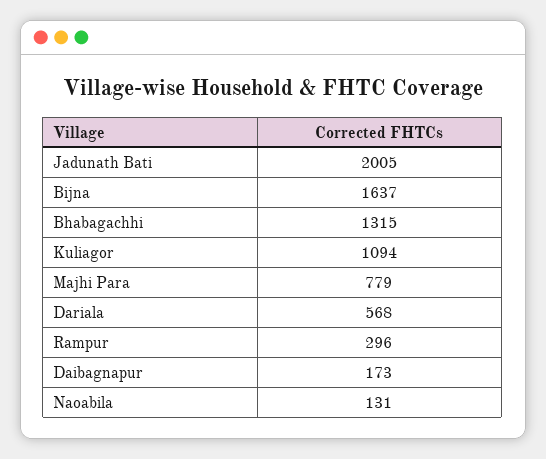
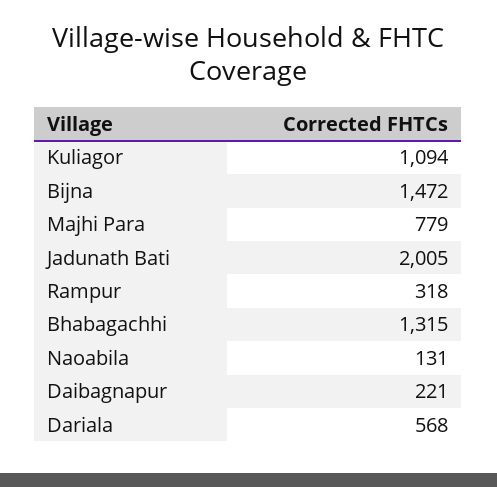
Bijna: 1637 -> 1472
Rampur: 296 -> 318
Daibagnapur: 173 -> 221

